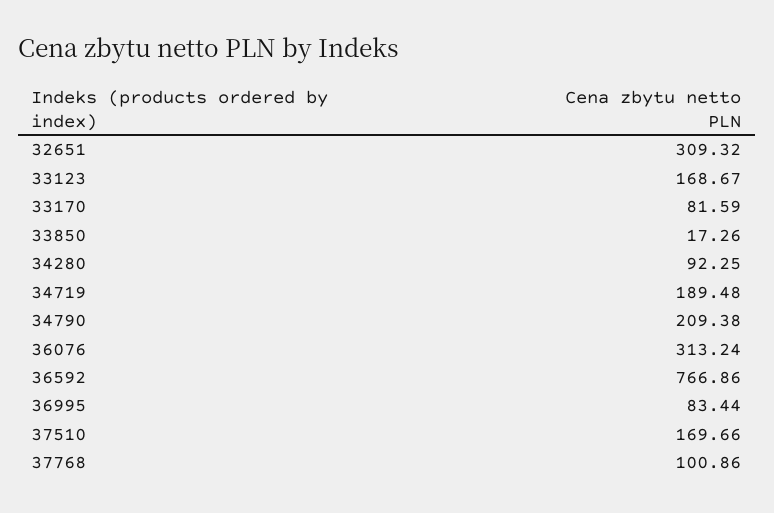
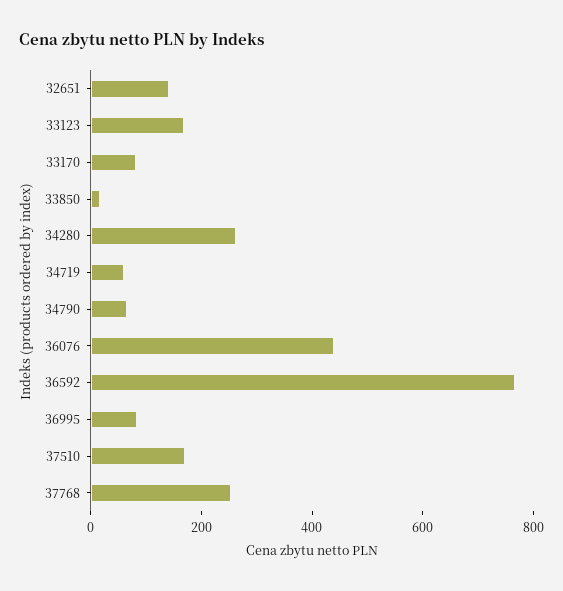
32651: 309.32 -> 150
34280: 92.25 -> 250
34719: 189.48 -> 50
34790: 209.38 -> 50
36076: 313.24 -> 450
37768: 100.86 -> 250

